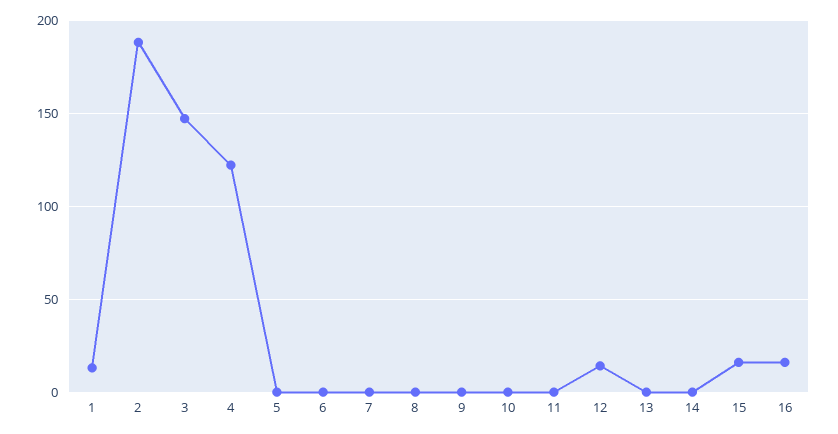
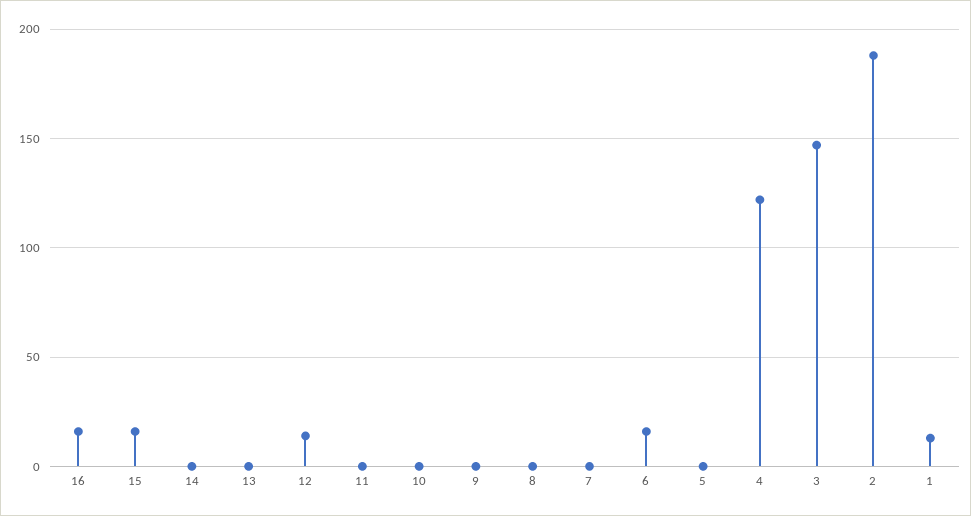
6: 0 -> 15

